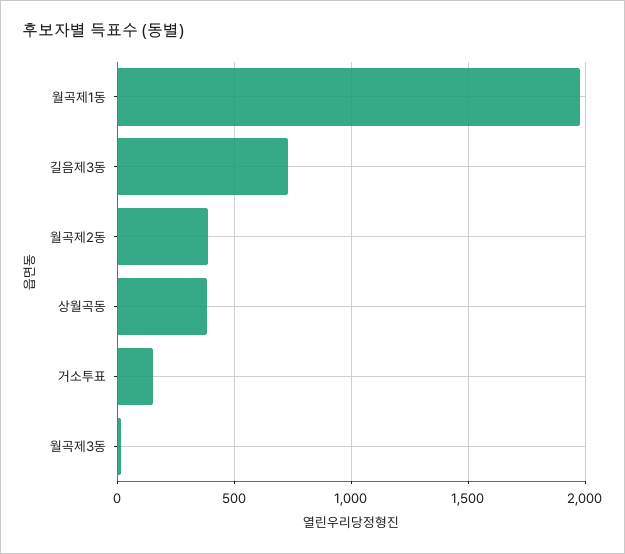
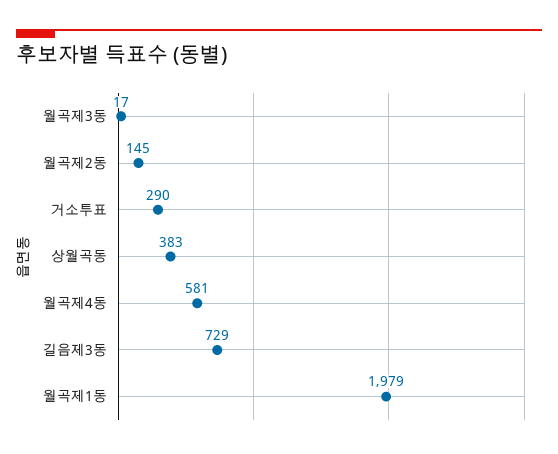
월곡제2동: 400 -> 145
거소투표: 150 -> 290
월곡제4동: none -> 581

